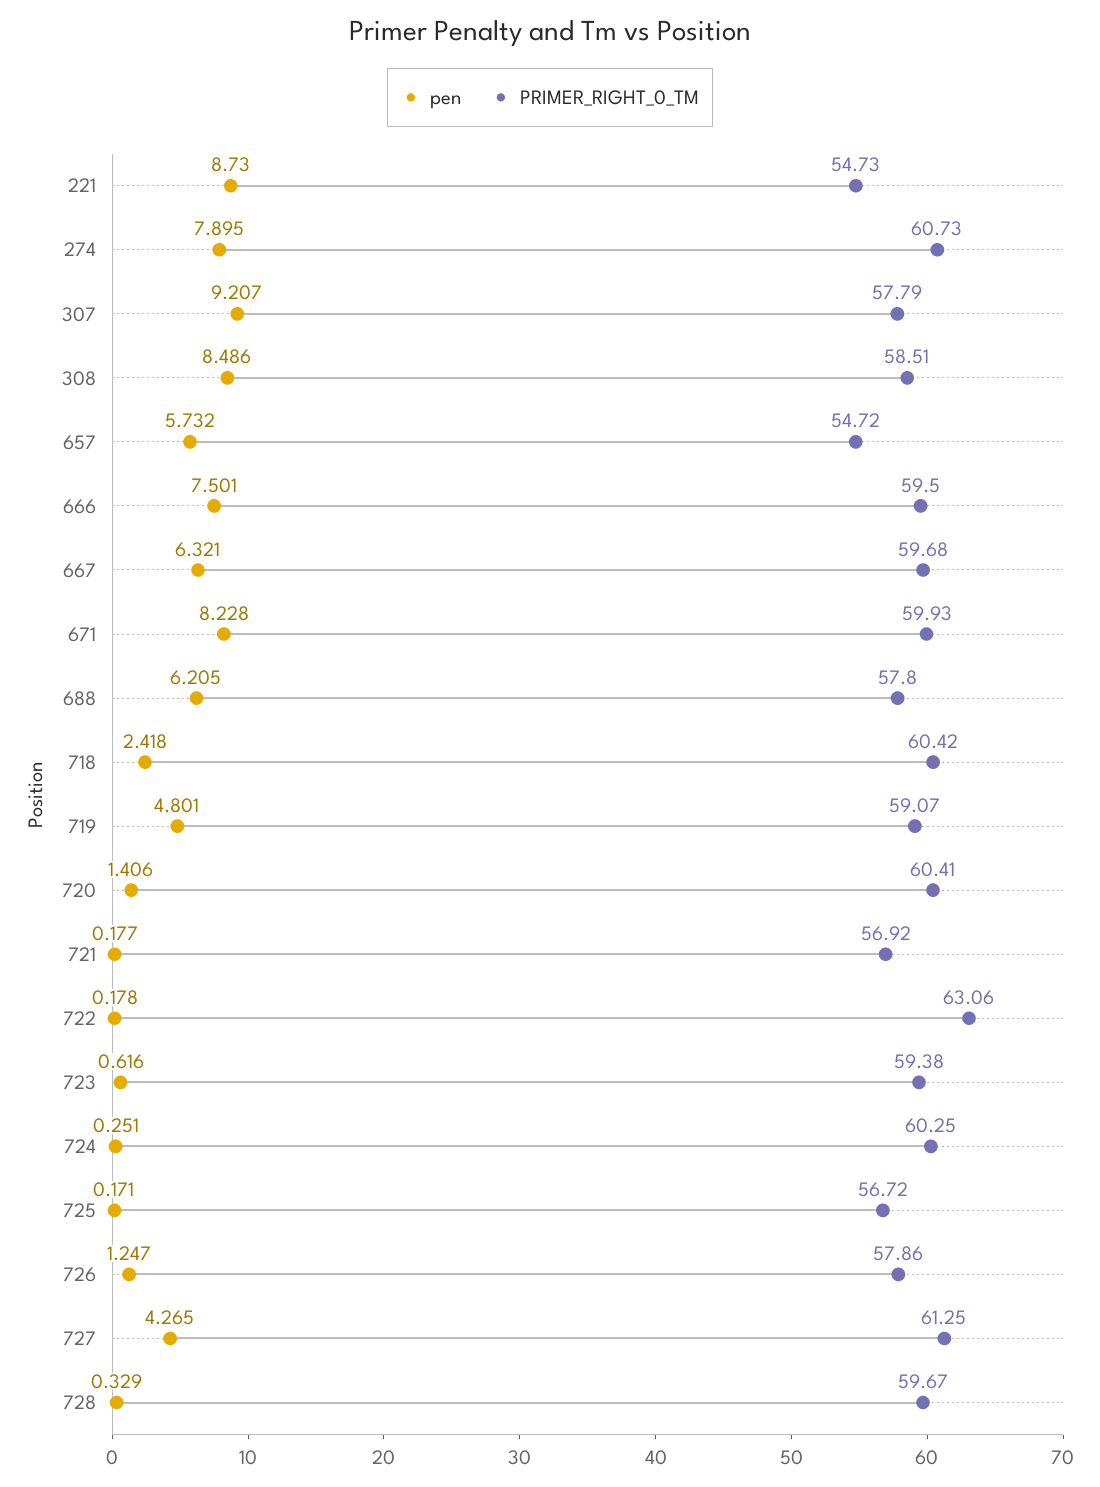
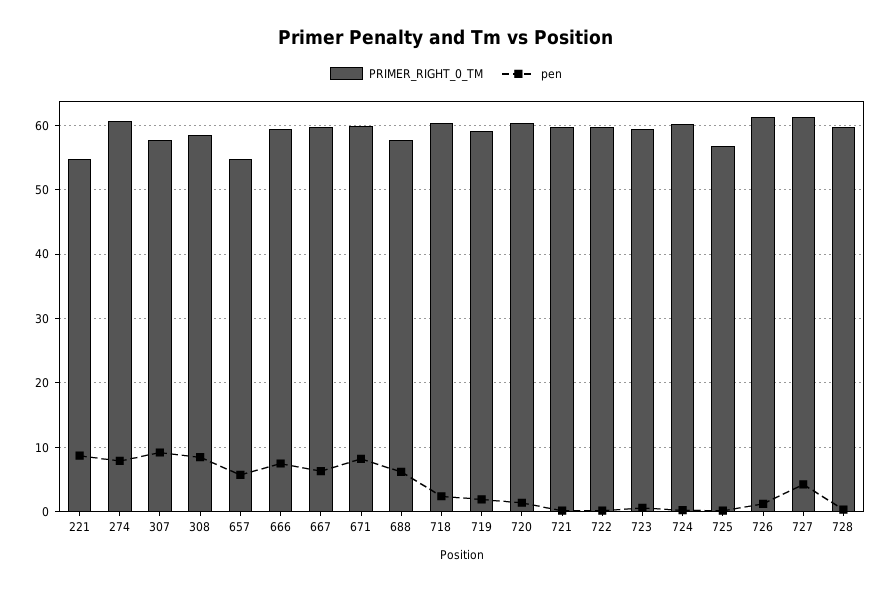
pen, 719: 4.801 -> 2
PRIMER_RIGHT_0_TM, 721: 56.92 -> 60
PRIMER_RIGHT_0_TM, 722: 63.06 -> 60
PRIMER_RIGHT_0_TM, 726: 57.86 -> 61

